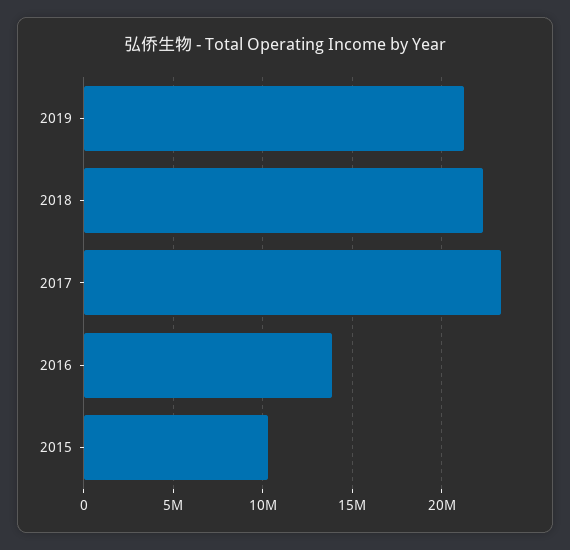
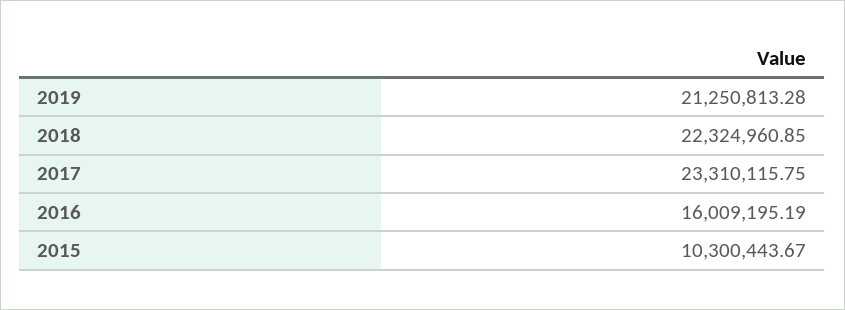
2016: 14000000 -> 16009195.19

